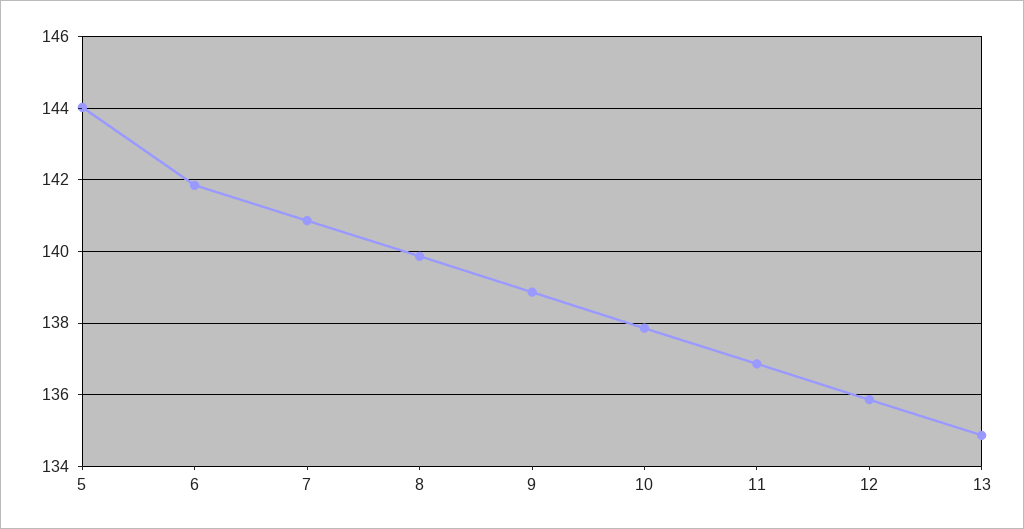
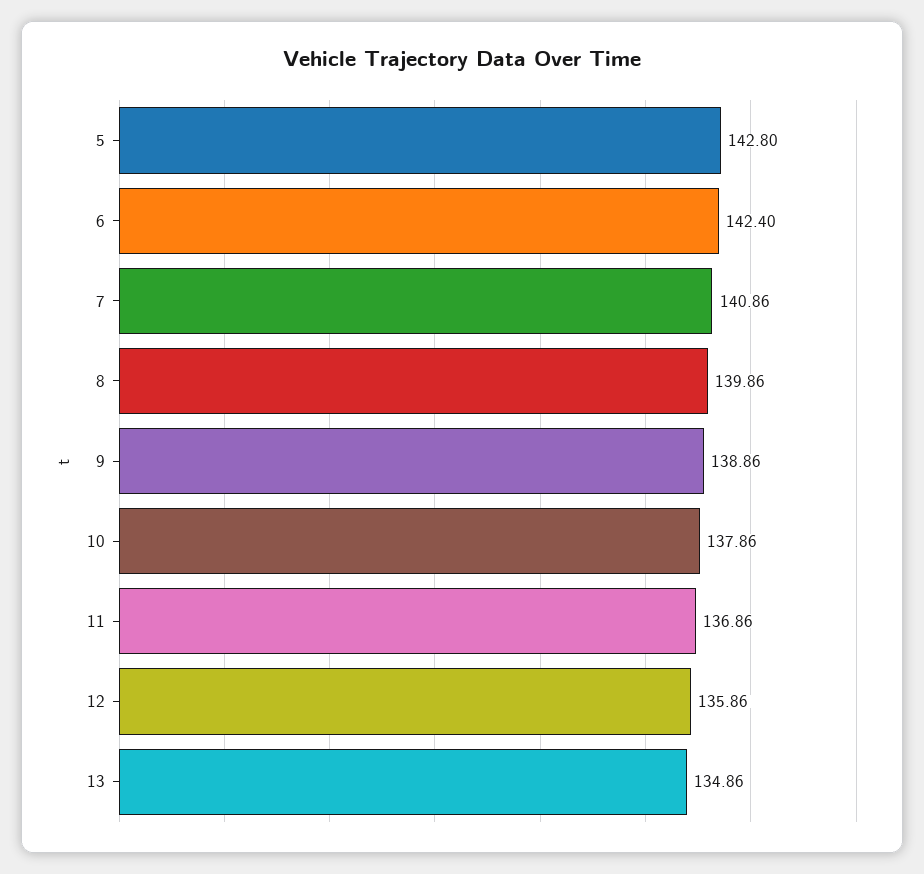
5: 144 -> 142.8
6: 141.8 -> 142.4

